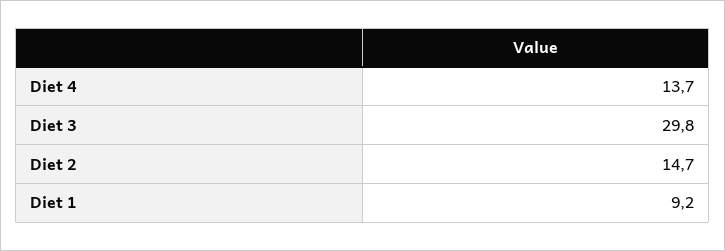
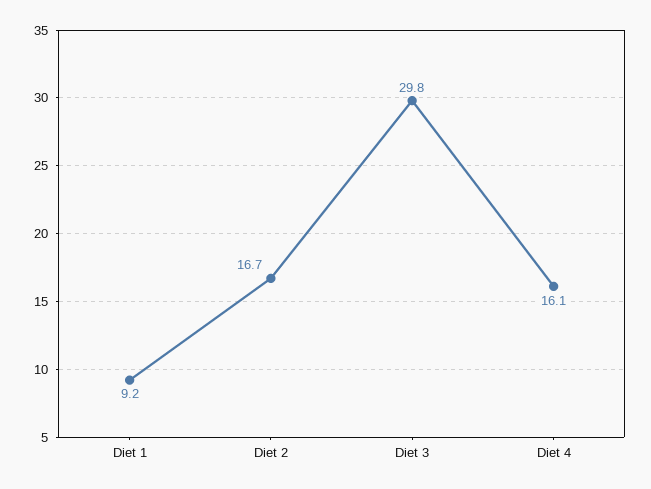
Diet 4: 13.7 -> 16.1
Diet 2: 14.7 -> 16.7

